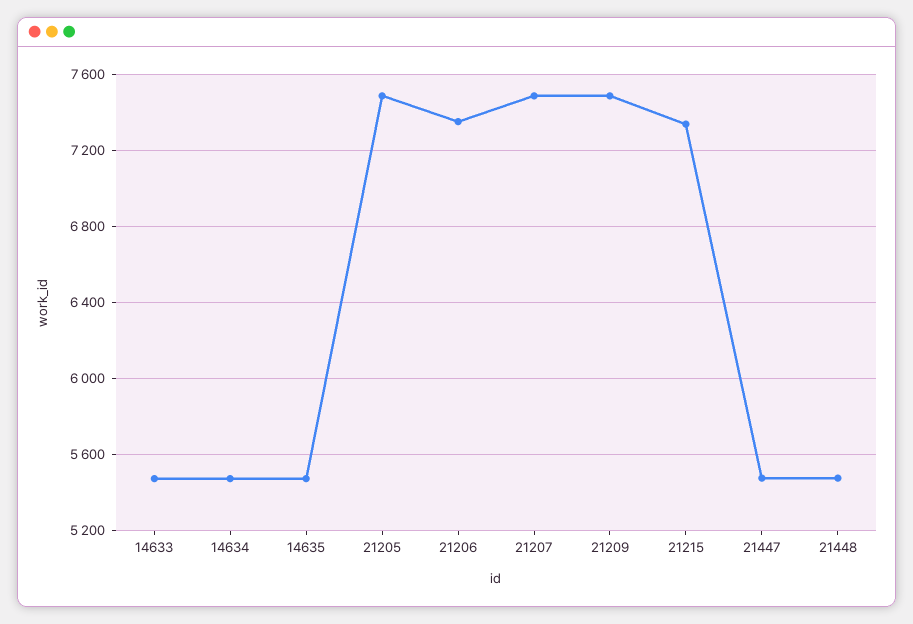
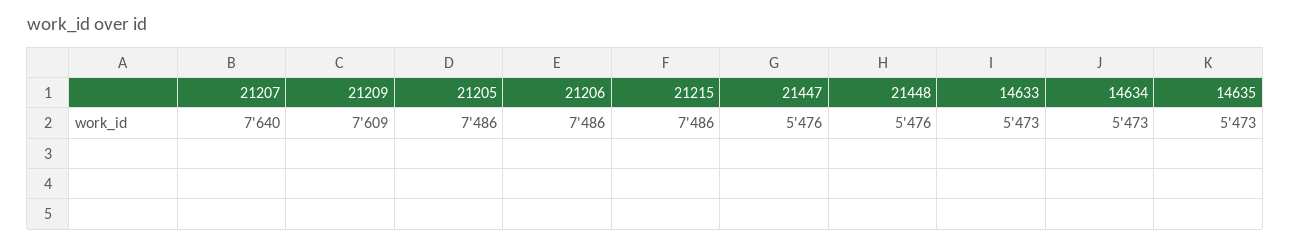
21206: 7350 -> 7486
21207: 7500 -> 7640
21209: 7500 -> 7609
21215: 7350 -> 7486

